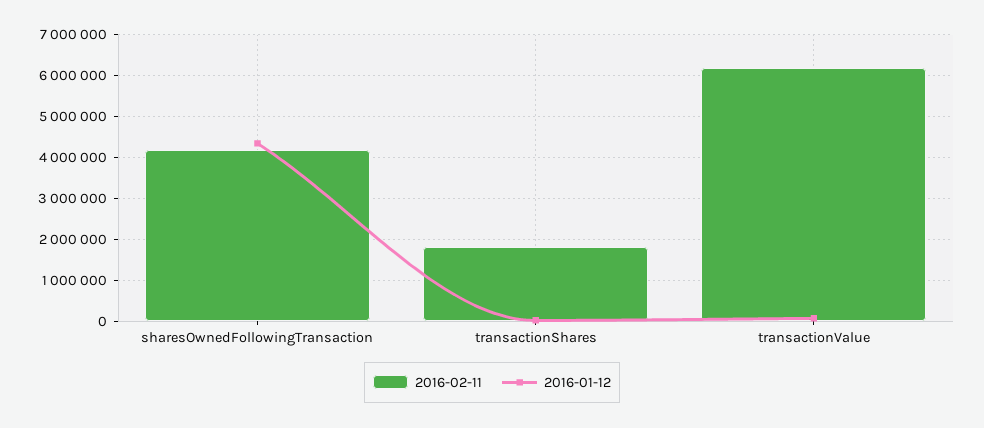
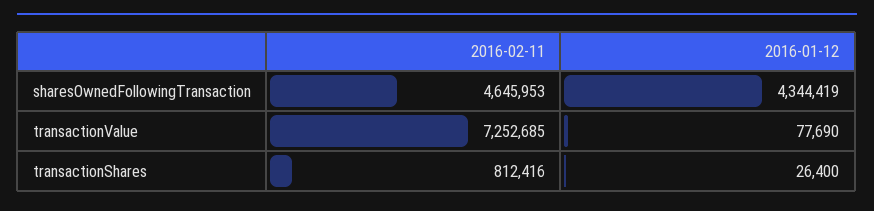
2016-02-11, sharesOwnedFollowingTransaction: 4200000 -> 4645953
2016-02-11, transactionShares: 1800000 -> 812416
2016-02-11, transactionValue: 6200000 -> 7252685

